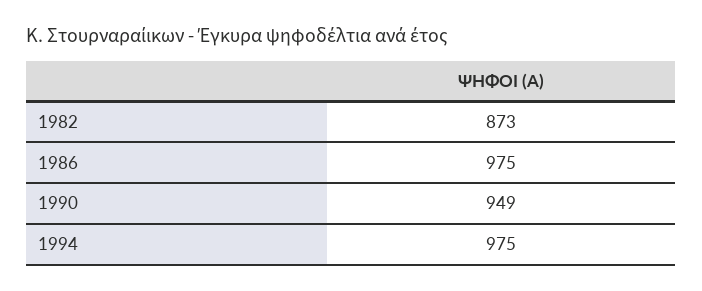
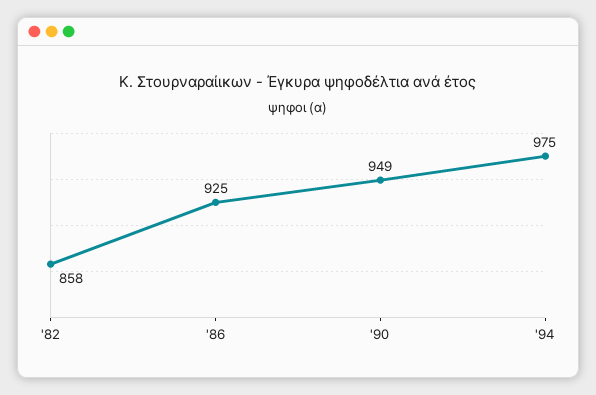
1982: 873 -> 858
1986: 975 -> 925

